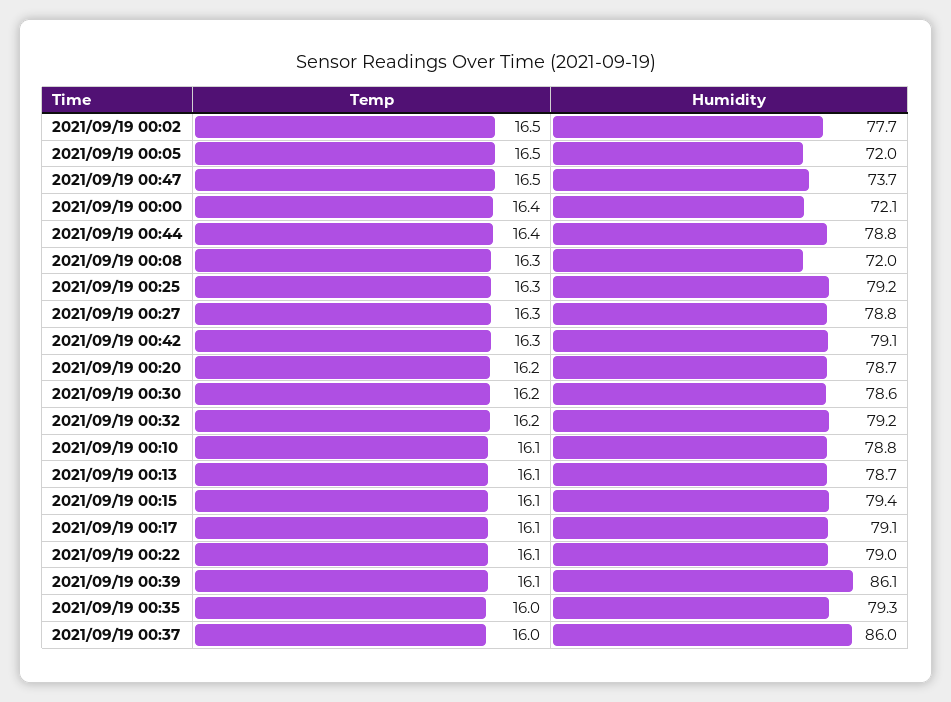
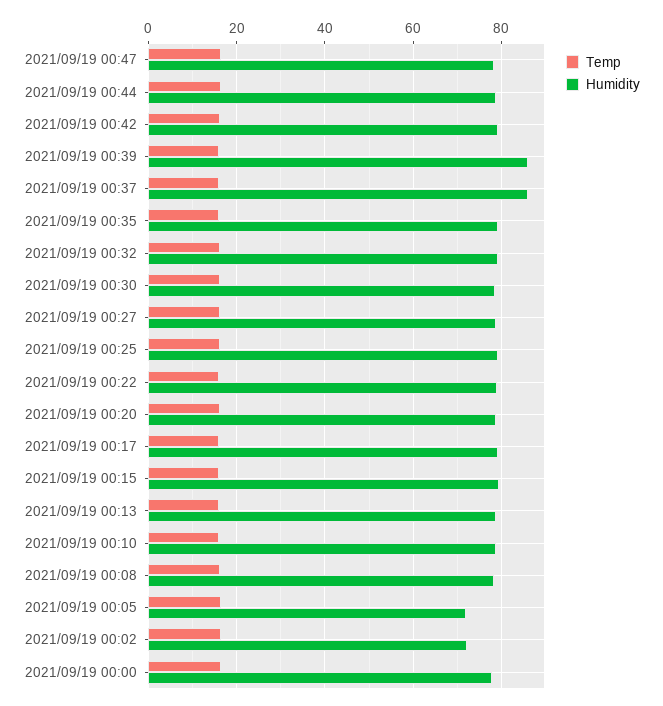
Humidity, 2021/09/19 00:02: 77.7 -> 72
Humidity, 2021/09/19 00:47: 73.7 -> 78
Humidity, 2021/09/19 00:00: 72.1 -> 78
Humidity, 2021/09/19 00:08: 72 -> 78

